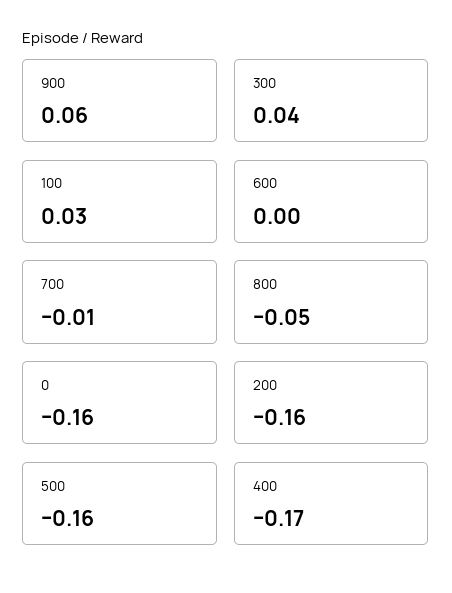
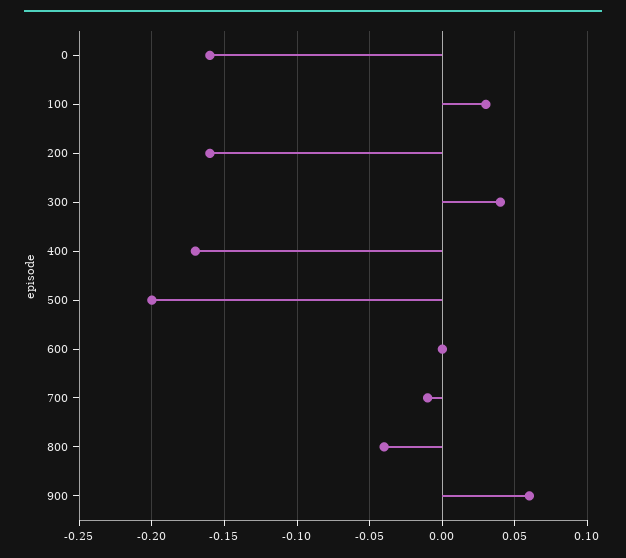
800: -0.05 -> -0.04
500: -0.16 -> -0.2

